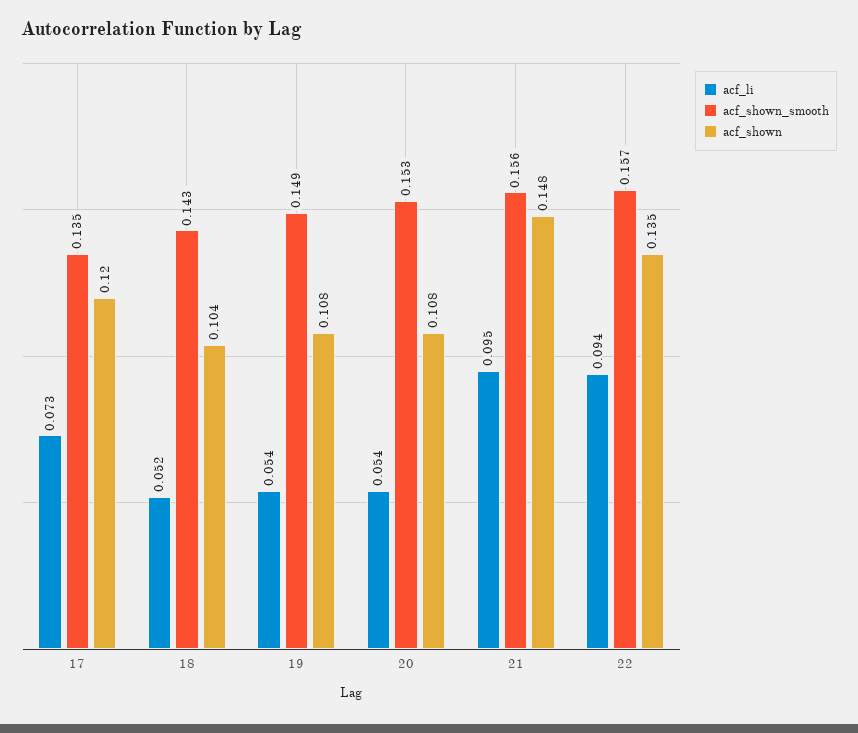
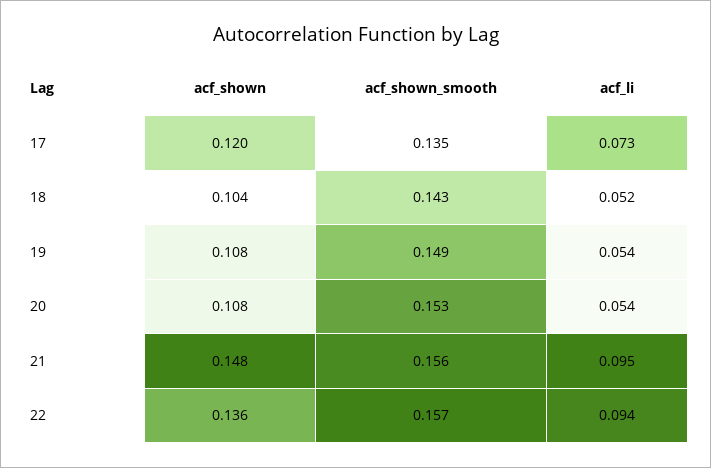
acf_shown, 22: 0.135 -> 0.136

